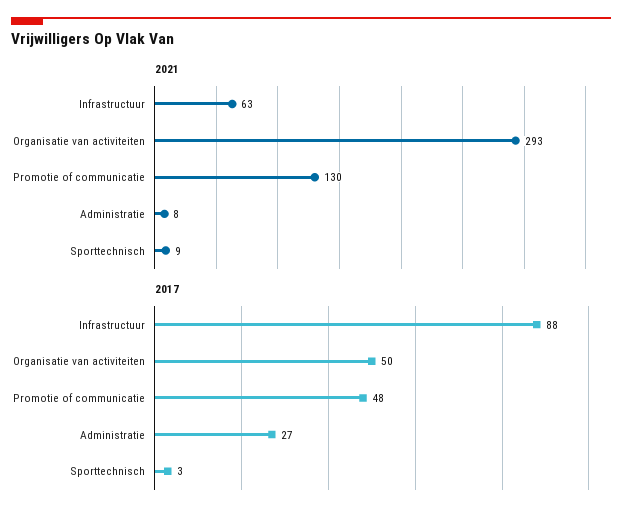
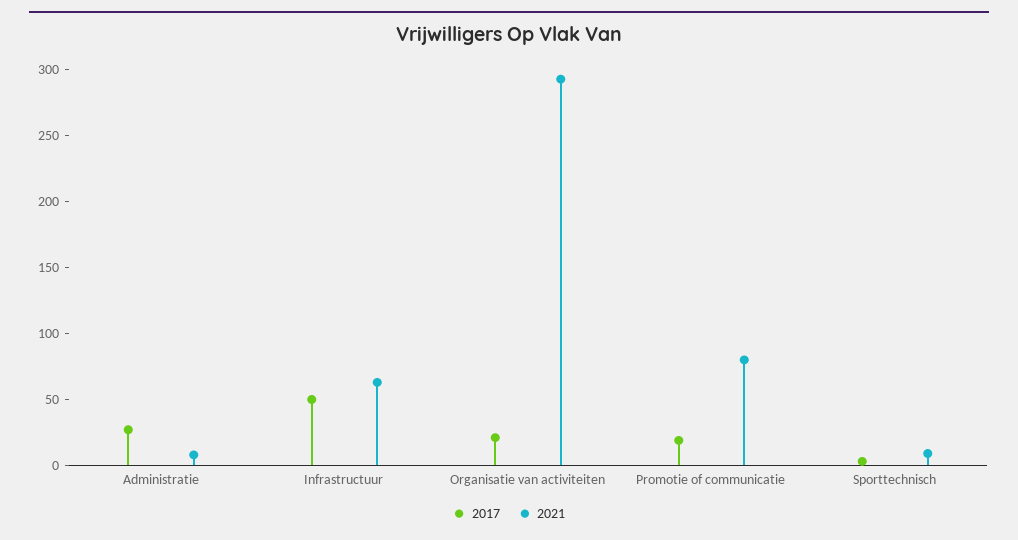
2021, Promotie of communicatie: 130 -> 80
2017, Infrastructuur: 88 -> 50
2017, Organisatie van activiteiten: 50 -> 20
2017, Promotie of communicatie: 48 -> 20

